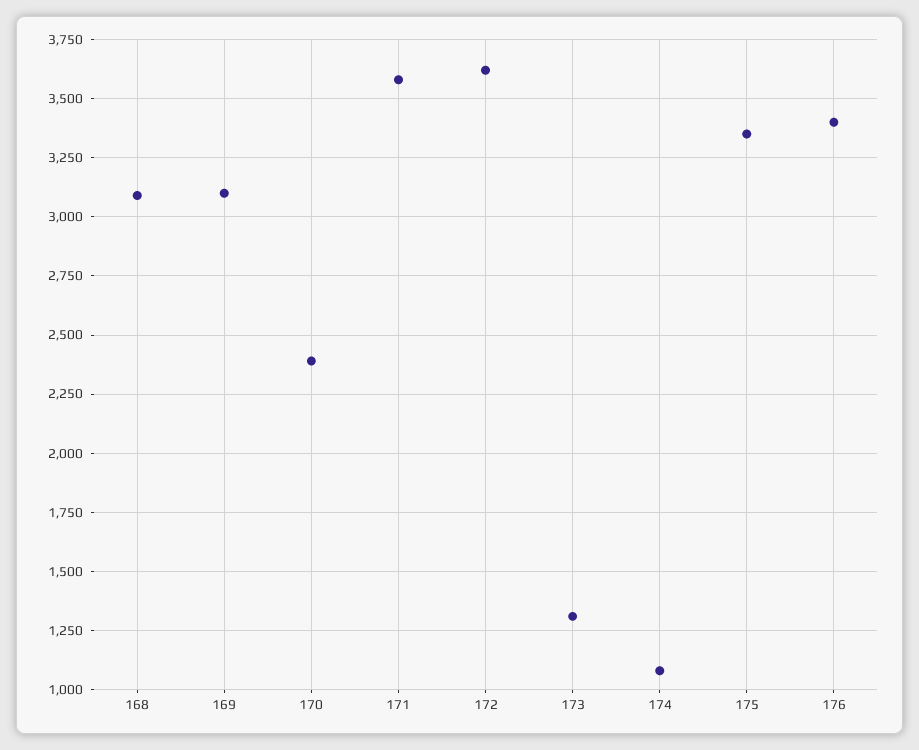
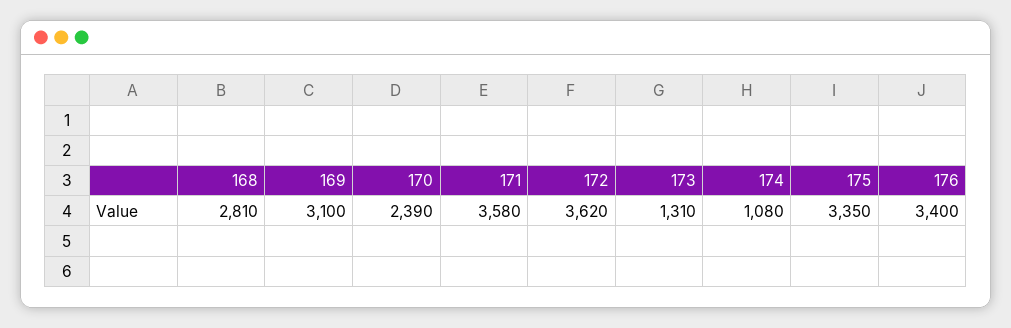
168: 3100 -> 2810

